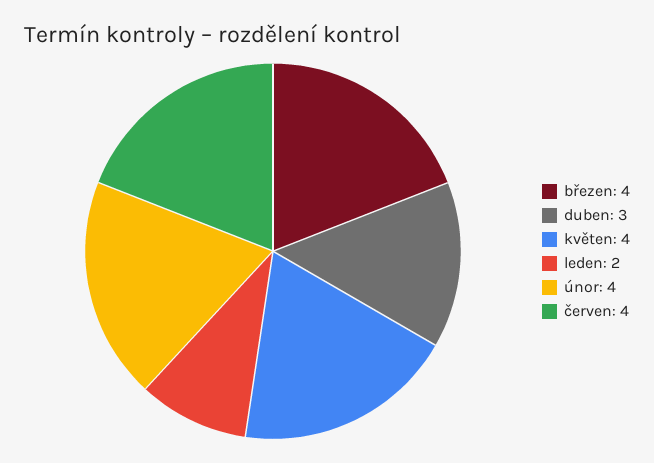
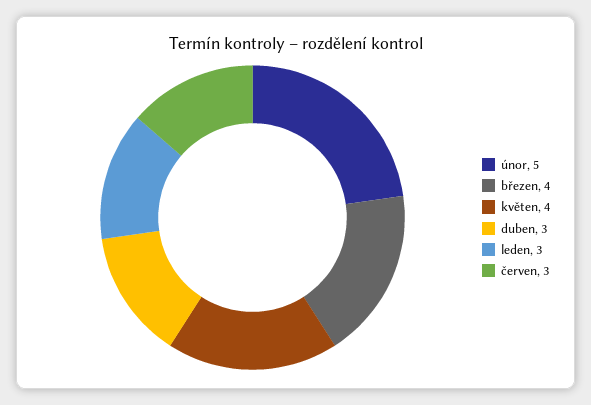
leden: 2 -> 3
únor: 4 -> 5
červen: 4 -> 3

